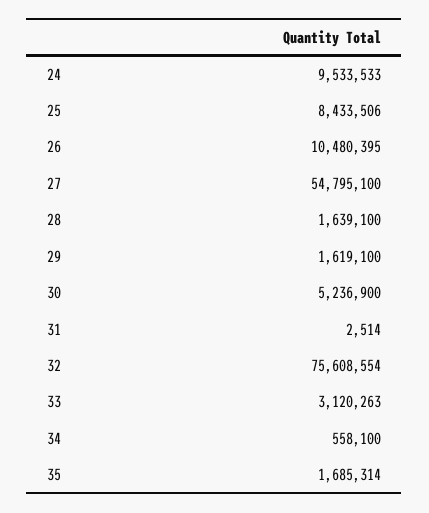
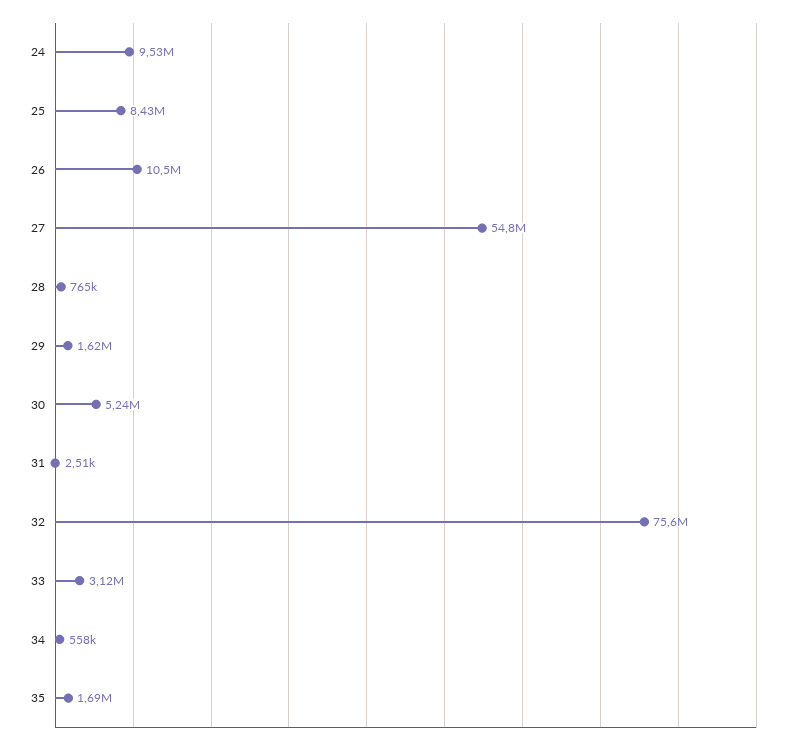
28: 1639100 -> 765000

